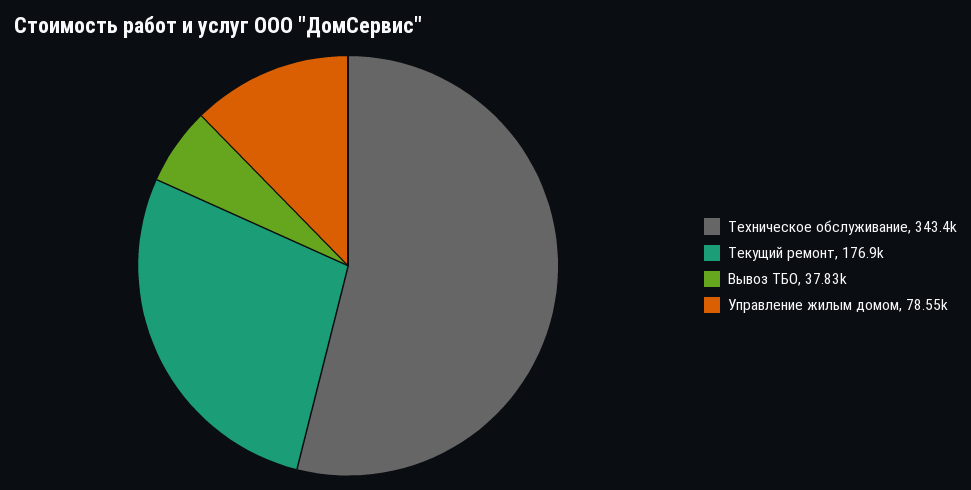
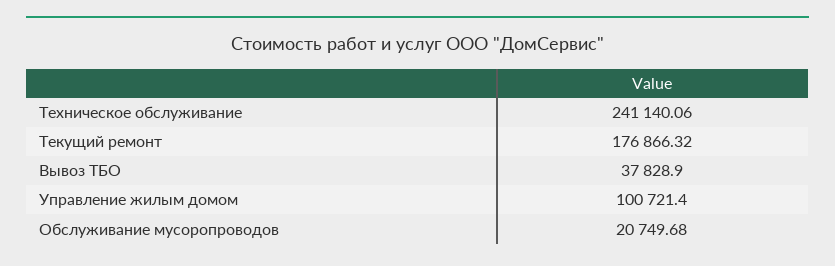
Техническое обслуживание: 343400 -> 241140.06
Управление жилым домом: 78550 -> 100721.4
Обслуживание мусоропроводов: none -> 20749.68

